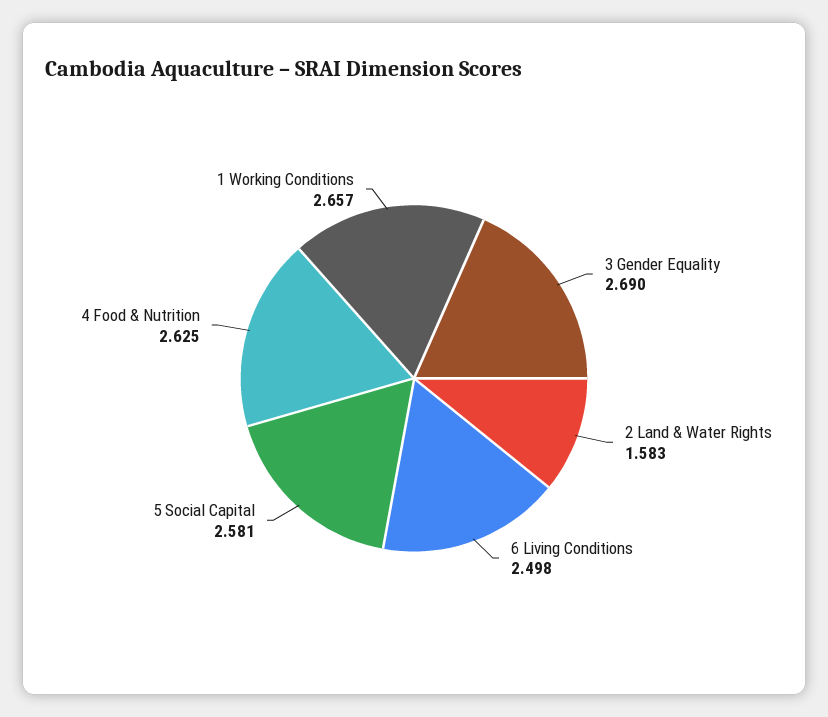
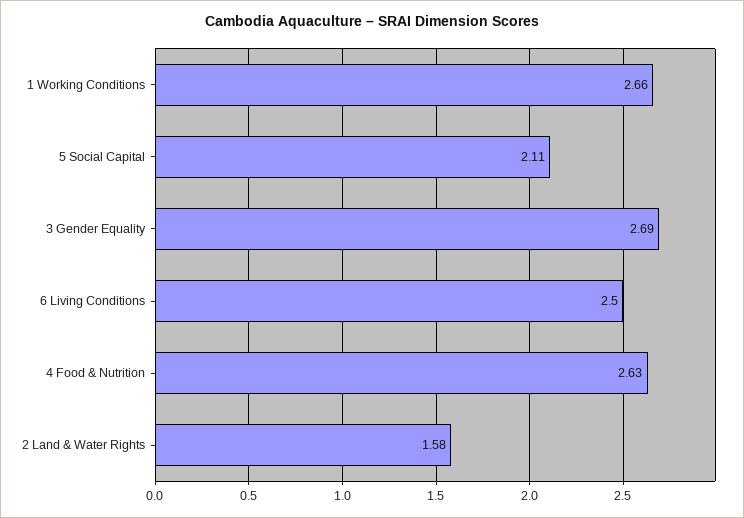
5 Social Capital: 2.581 -> 2.11

